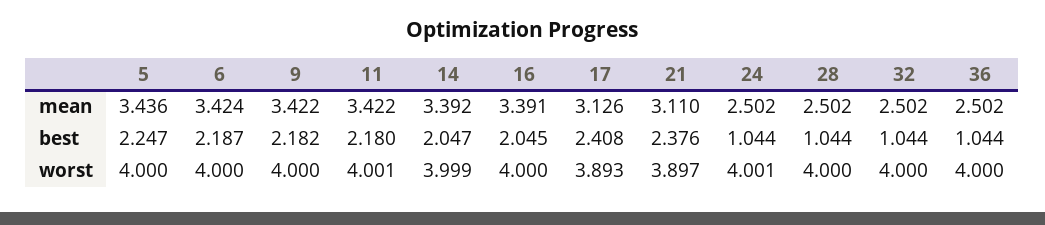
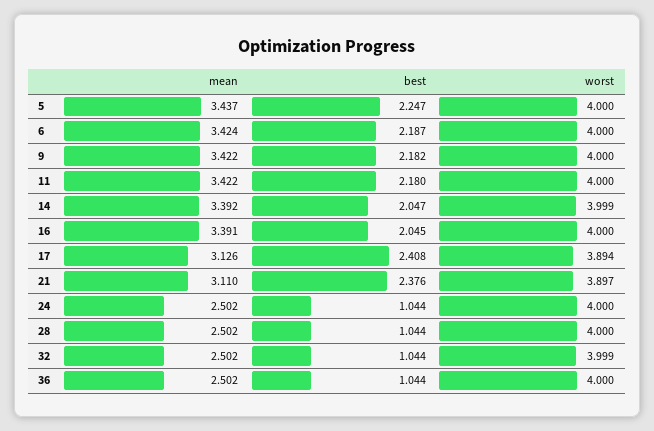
5, mean: 3.436 -> 3.437
11, worst: 4.001 -> 4
17, worst: 3.893 -> 3.894
24, worst: 4.001 -> 4
32, worst: 4 -> 3.999

